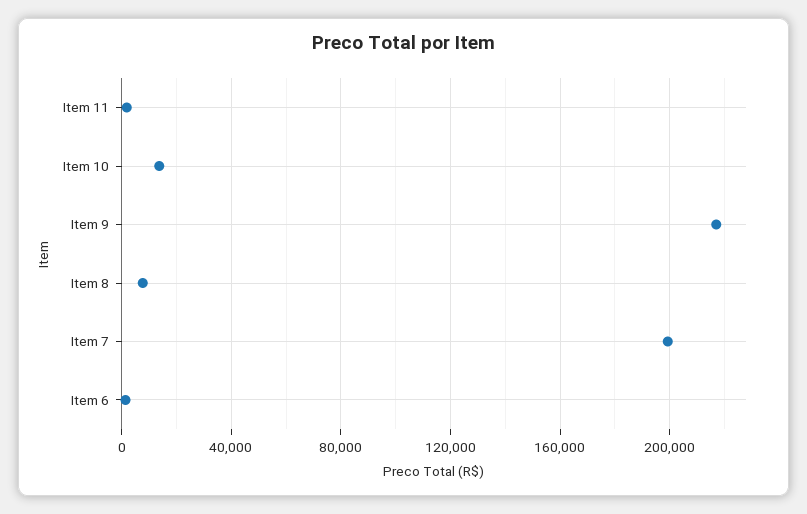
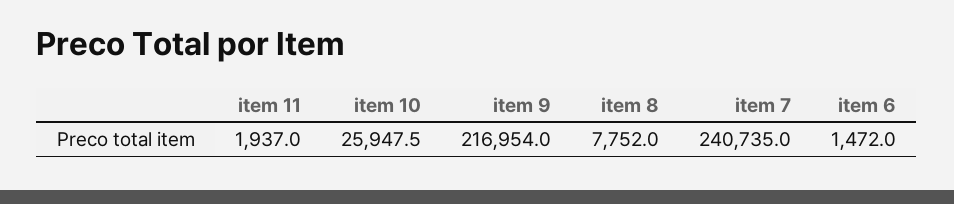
Item 10: 15000 -> 25947.5
Item 7: 200000 -> 240735

